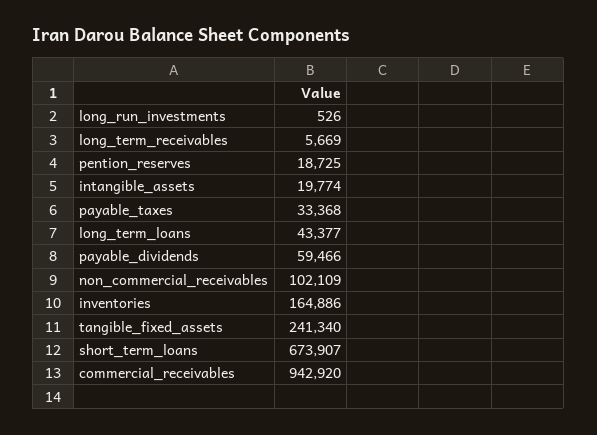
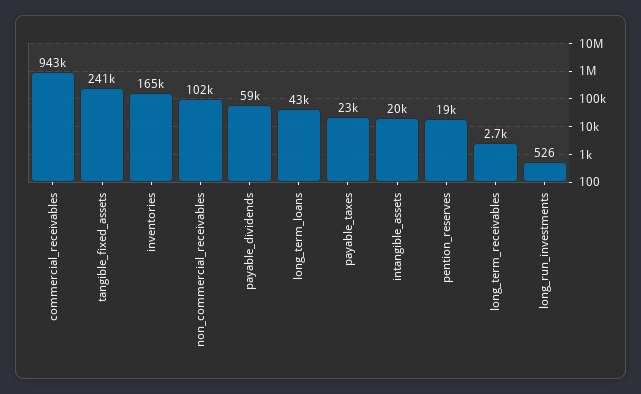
long_term_receivables: 5669 -> 2700
payable_taxes: 33368 -> 23000
short_term_loans: 673907 -> none

